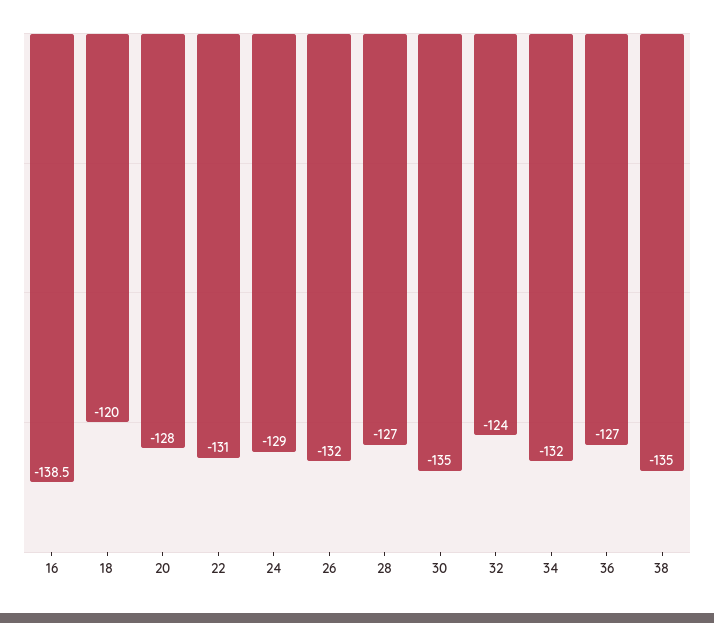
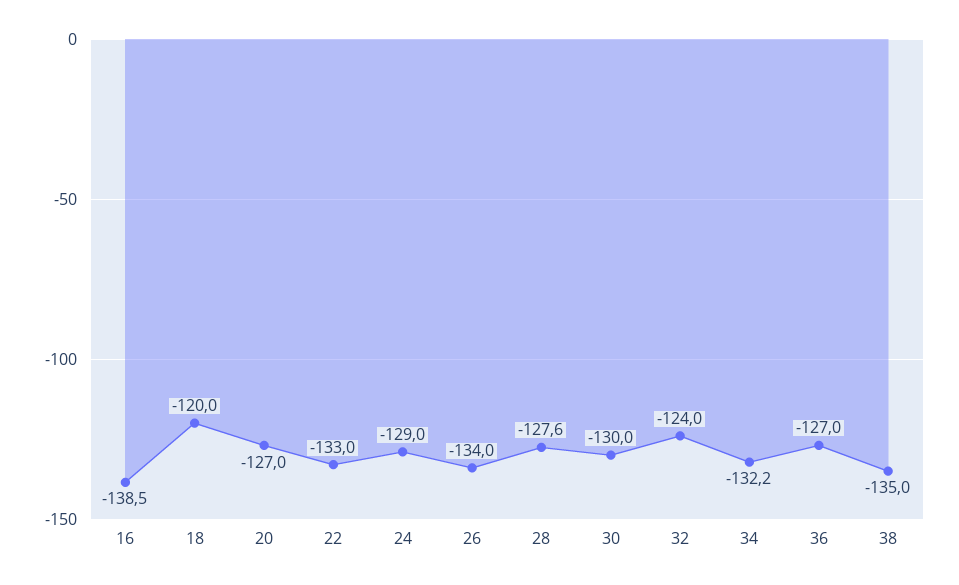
20: -128 -> -127
22: -131 -> -133
26: -132 -> -134
28: -127 -> -127.6
30: -135 -> -130
34: -132 -> -132.2

